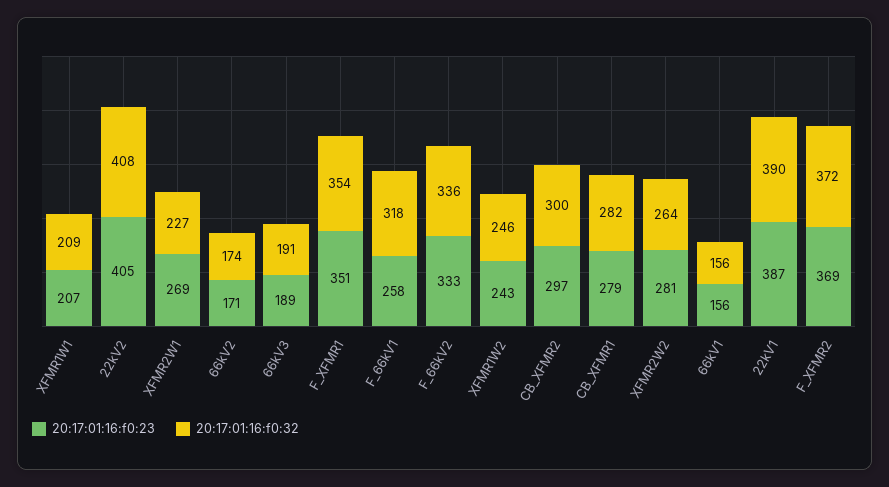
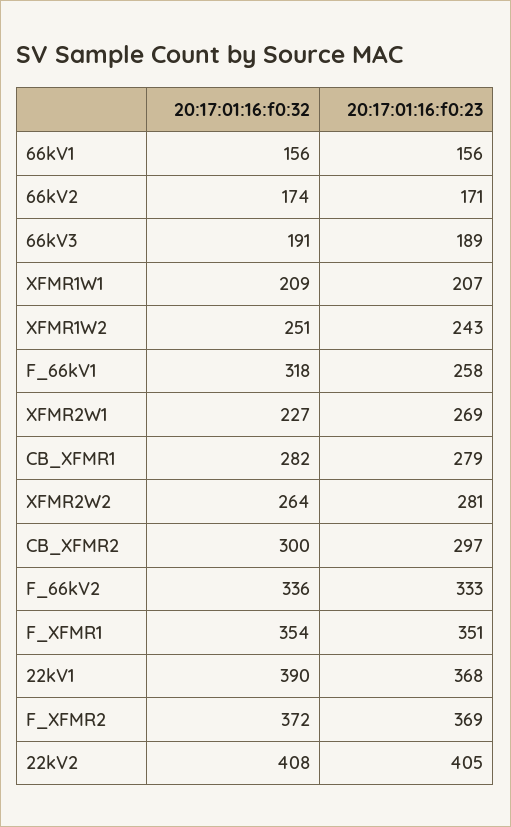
20:17:01:16:f0:32, XFMR1W2: 246 -> 251
20:17:01:16:f0:23, 22kV1: 387 -> 368

